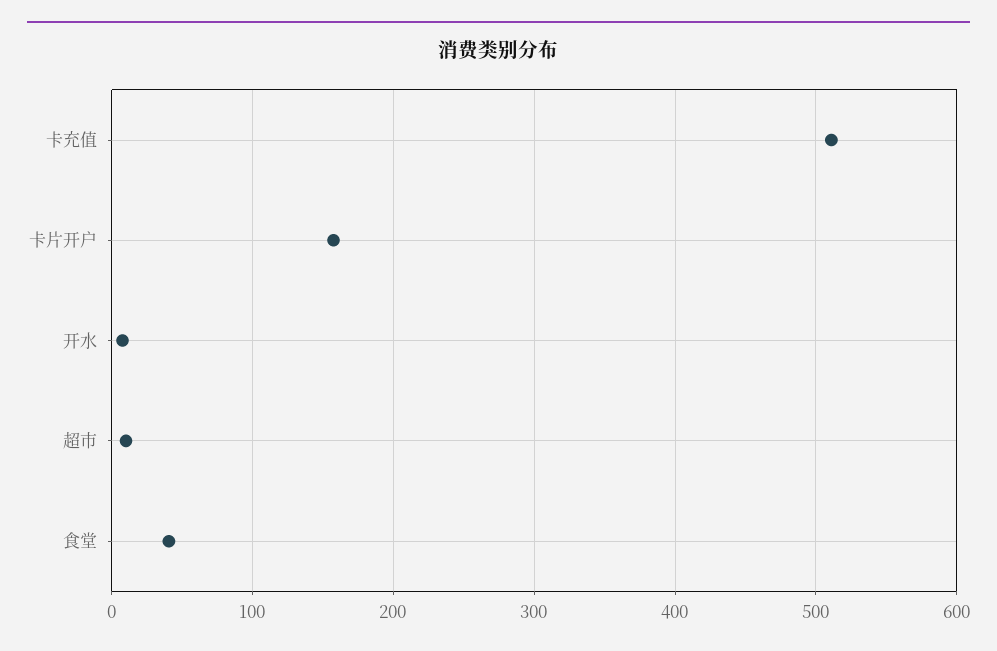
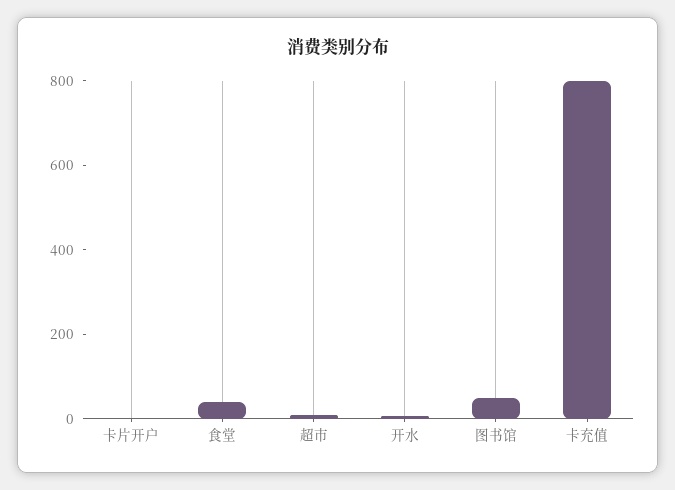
卡充值: 510 -> 800
卡片开户: 160 -> 0
图书馆: none -> 50

